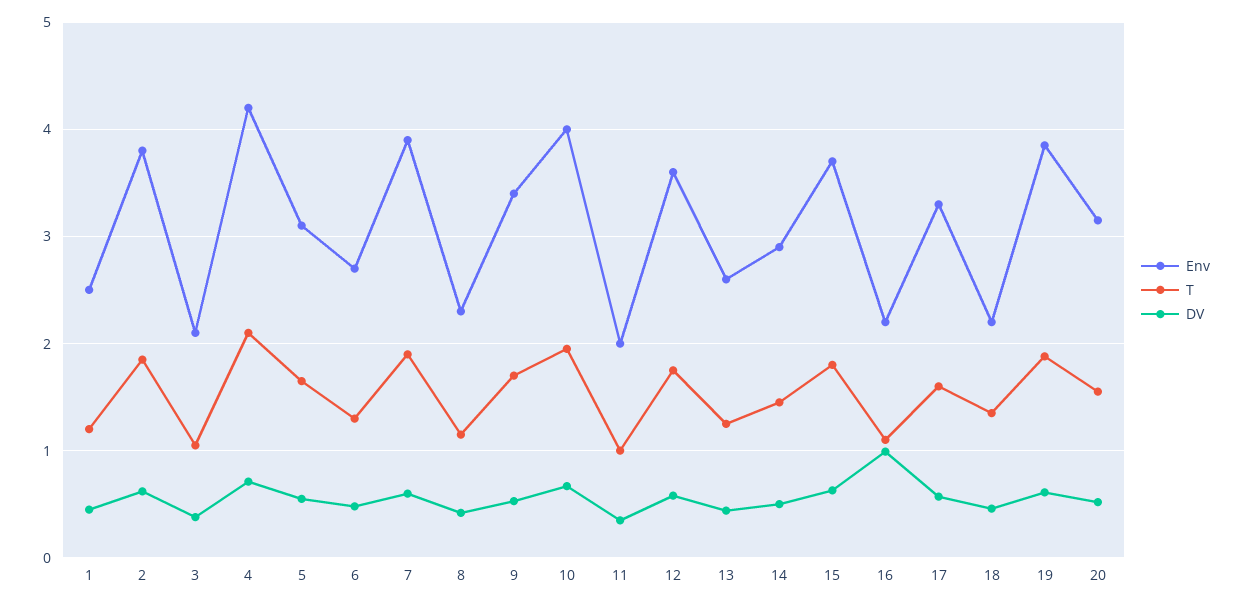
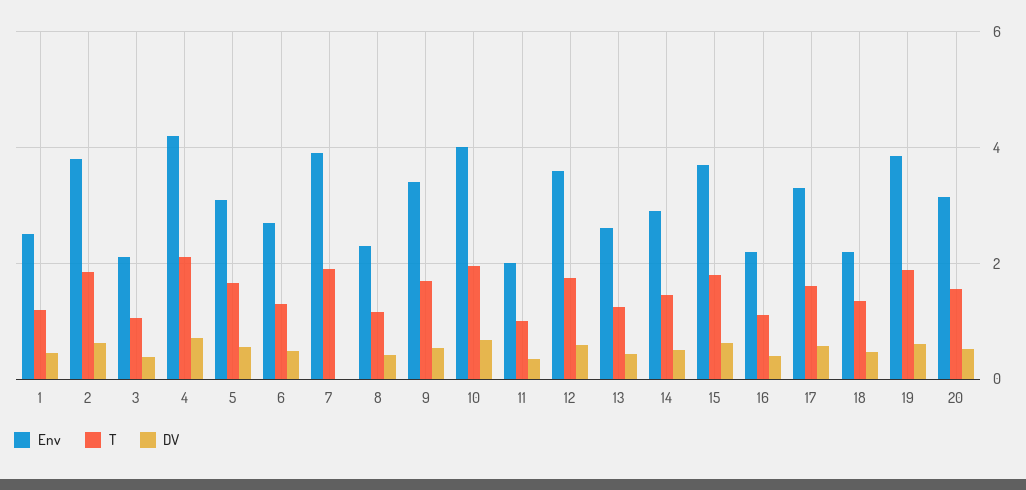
DV, 7: 0.6 -> 0
DV, 16: 1 -> 0.4

